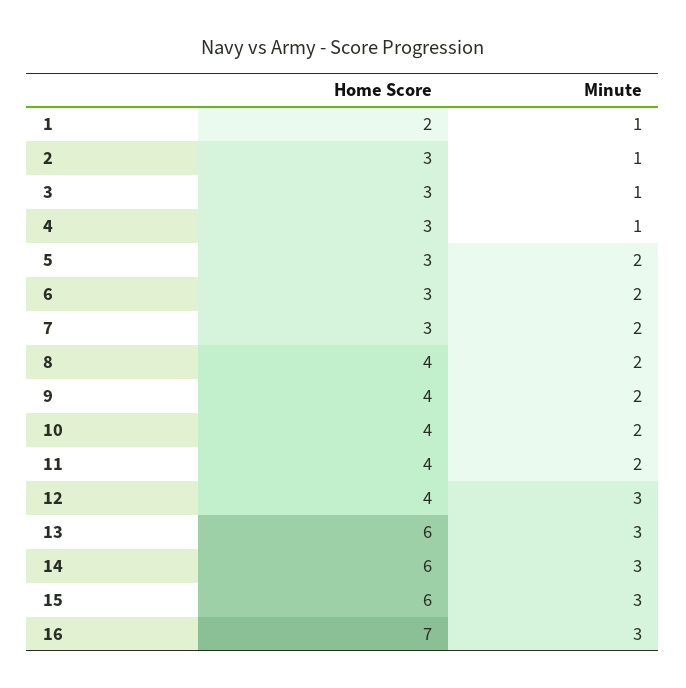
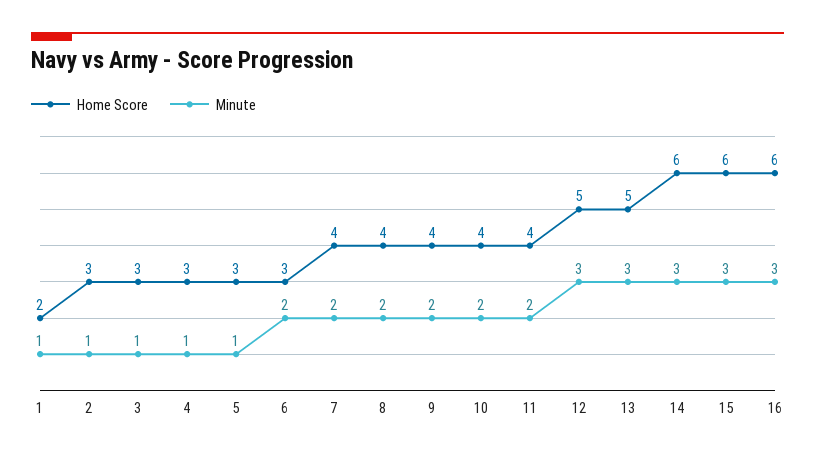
Minute, 5: 2 -> 1
Home Score, 7: 3 -> 4
Home Score, 12: 4 -> 5
Home Score, 13: 6 -> 5
Home Score, 16: 7 -> 6

